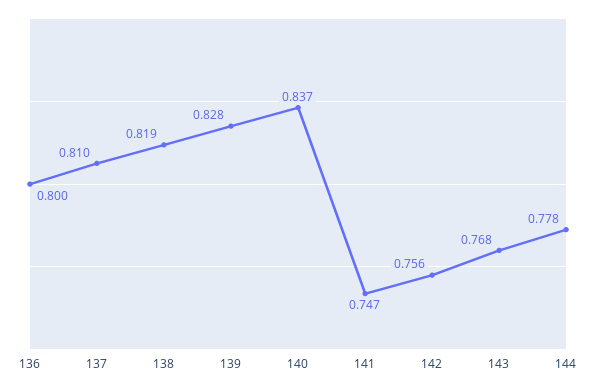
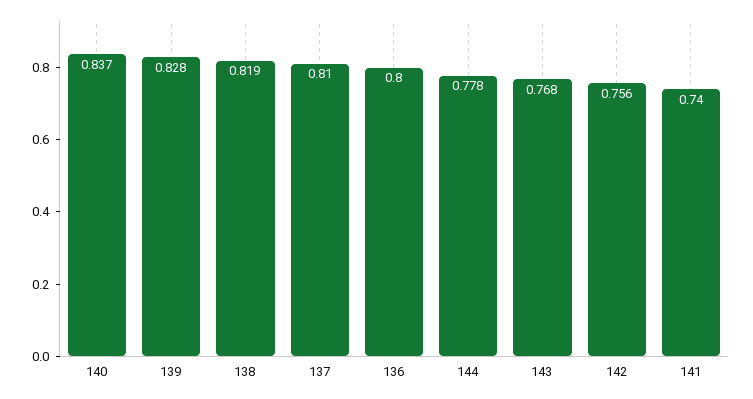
141: 0.747 -> 0.74

